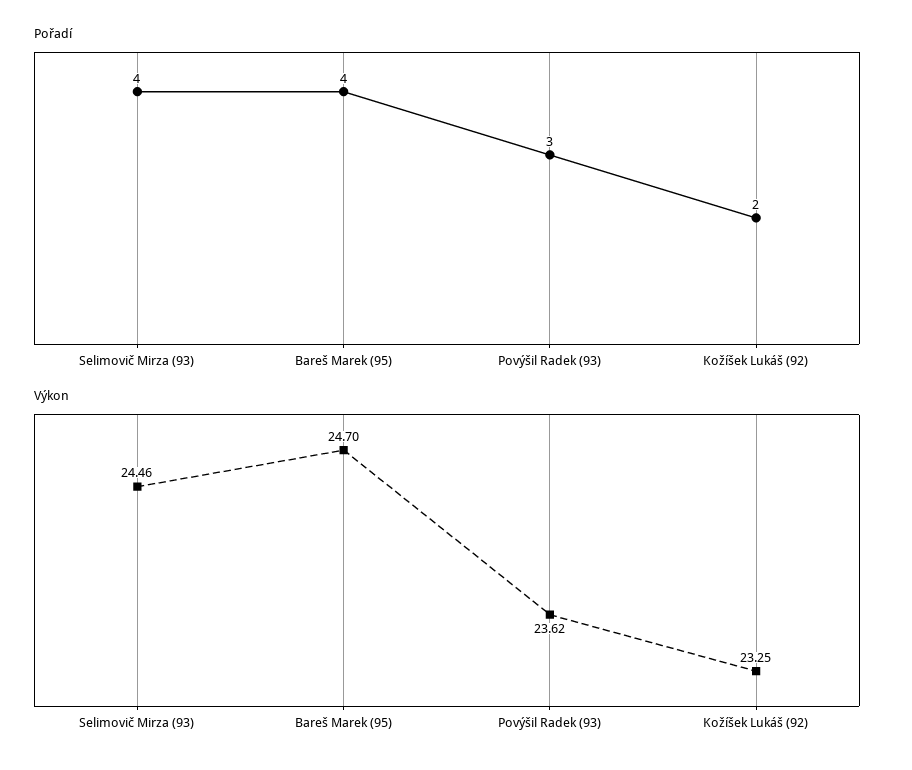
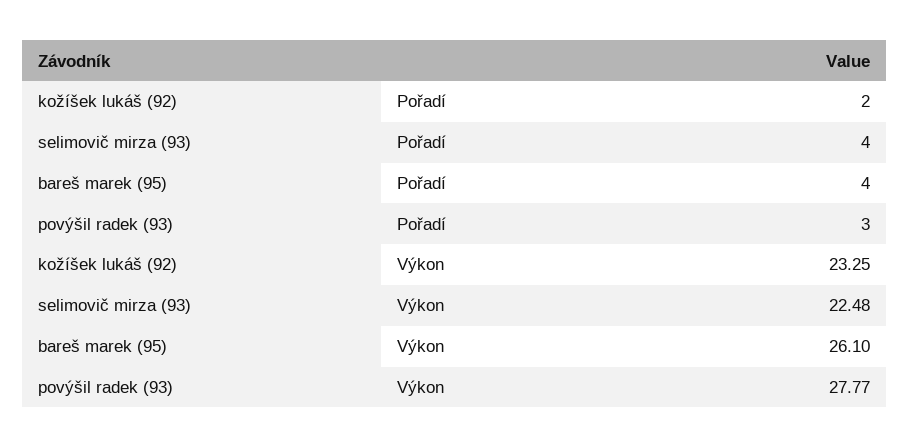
Výkon, Selimovič Mirza (93): 24.46 -> 22.48
Výkon, Bareš Marek (95): 24.7 -> 26.1
Výkon, Povýšil Radek (93): 23.62 -> 27.77

